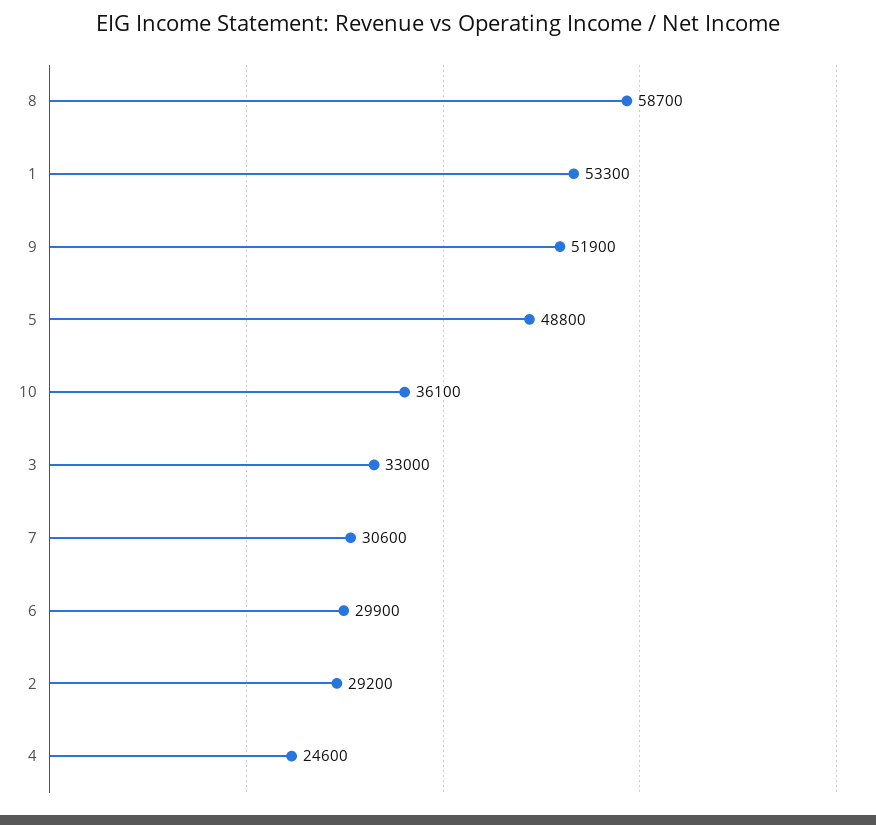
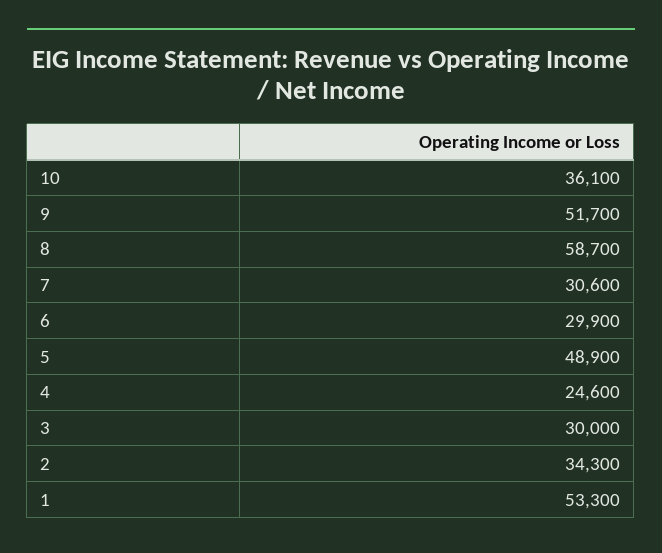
9: 51900 -> 51700
5: 48800 -> 48900
3: 33000 -> 30000
2: 29200 -> 34300

